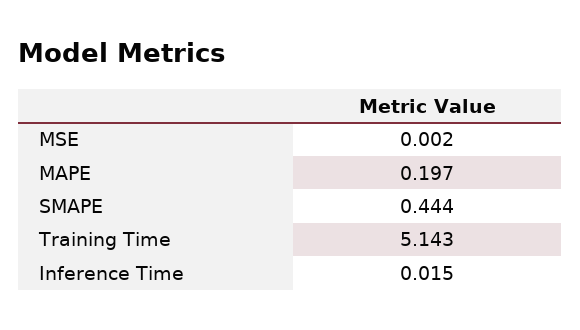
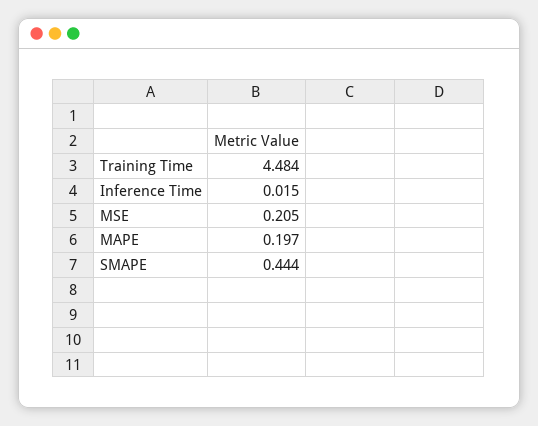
MSE: 0.002 -> 0.205
Training Time: 5.143 -> 4.484

